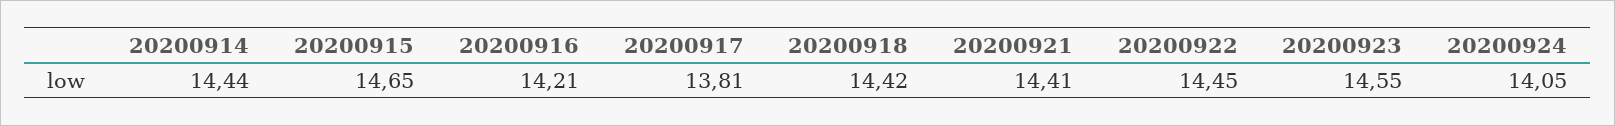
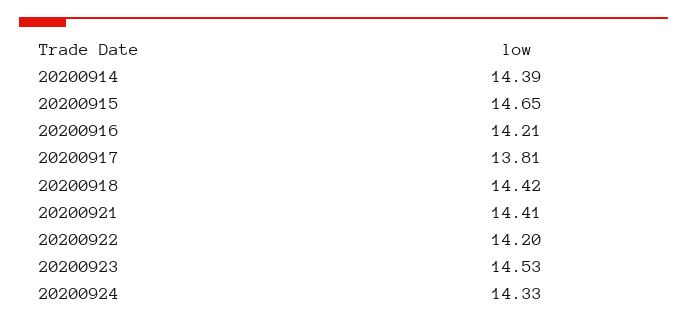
20200914: 14.44 -> 14.39
20200922: 14.45 -> 14.2
20200923: 14.55 -> 14.53
20200924: 14.05 -> 14.33

